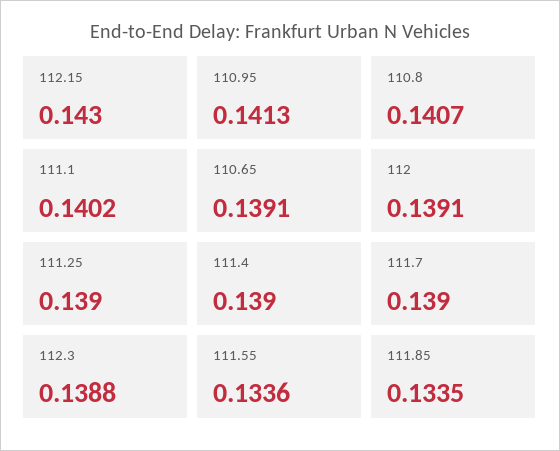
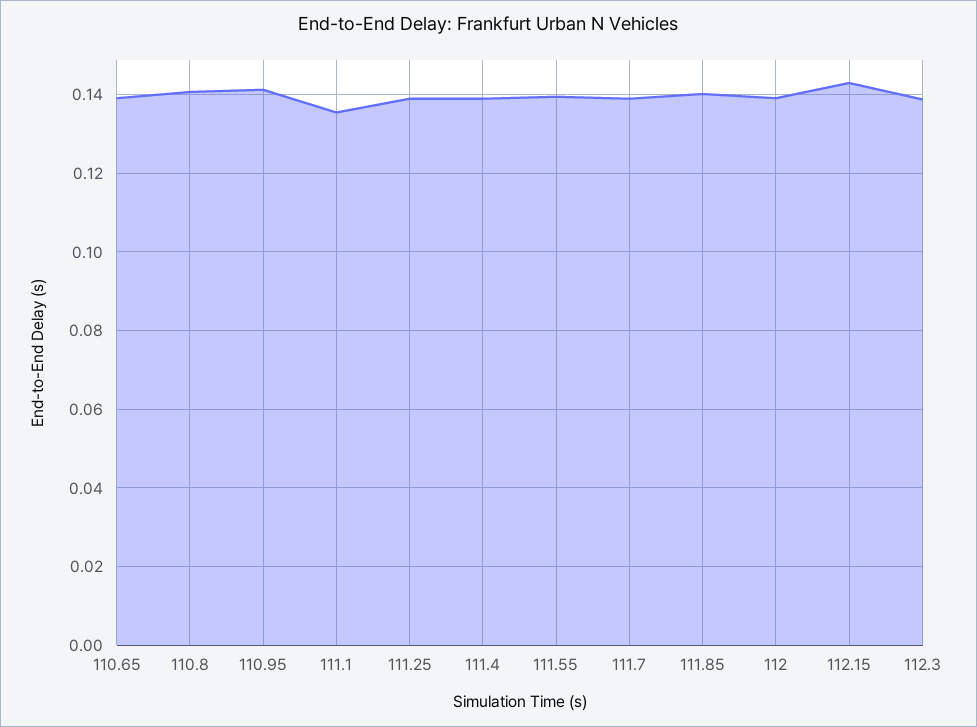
111.1: 0.1402 -> 0.136
111.55: 0.1336 -> 0.14
111.85: 0.1335 -> 0.14

